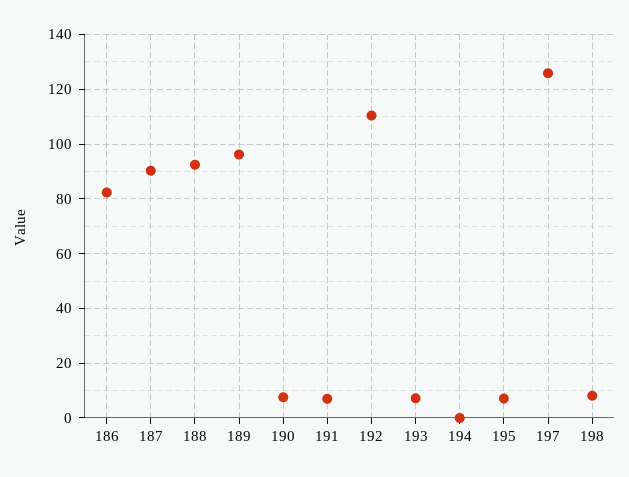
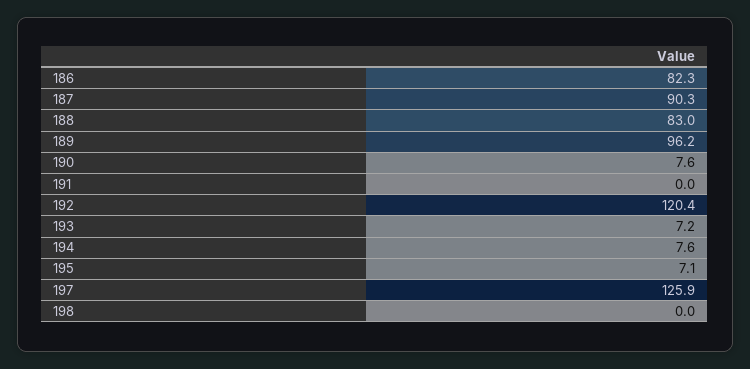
188: 92.5 -> 83
191: 7.5 -> 0
192: 110 -> 120.4
194: 0 -> 7.6
198: 7.5 -> 0

